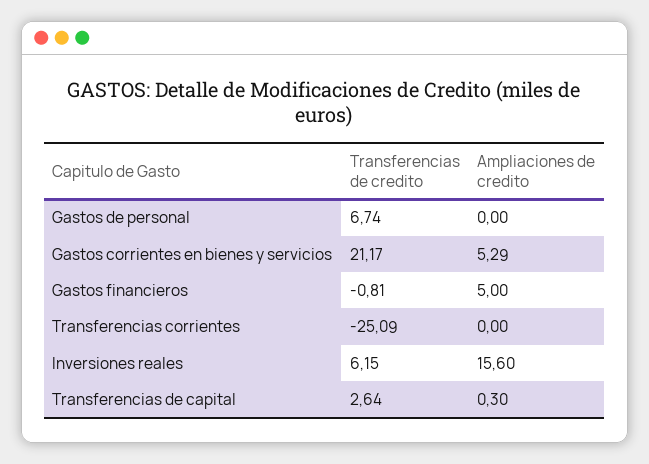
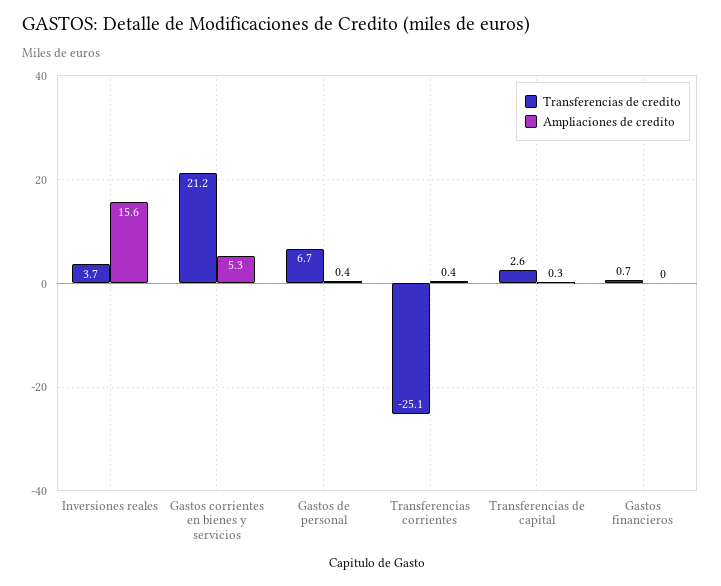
Ampliaciones de credito, Gastos de personal: 0 -> 0.4
Transferencias de credito, Gastos financieros: -0.81 -> 0.7
Ampliaciones de credito, Gastos financieros: 5 -> 0
Ampliaciones de credito, Transferencias corrientes: 0 -> 0.4
Transferencias de credito, Inversiones reales: 6.15 -> 3.7

